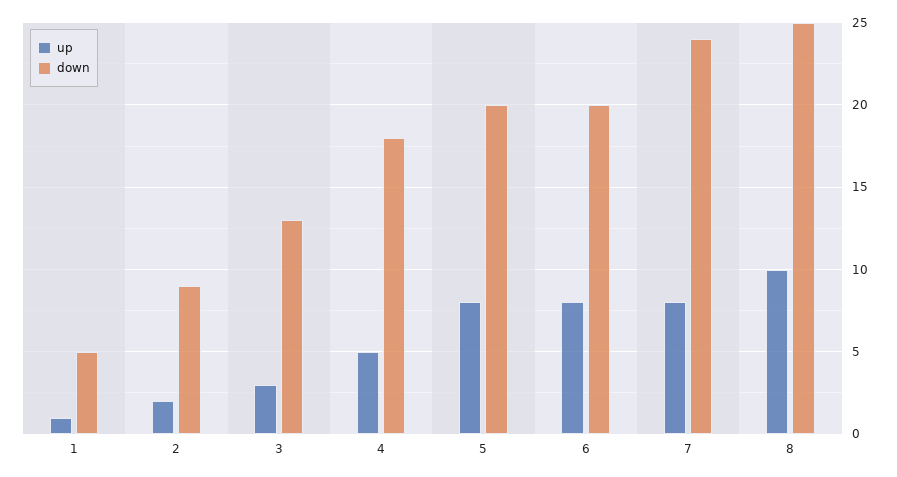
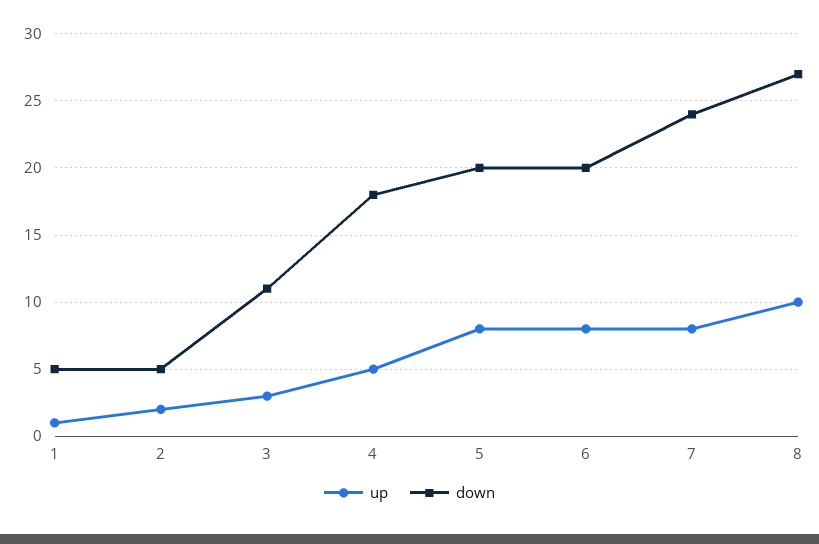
down, 2: 9 -> 5
down, 3: 13 -> 11
down, 8: 25 -> 27

